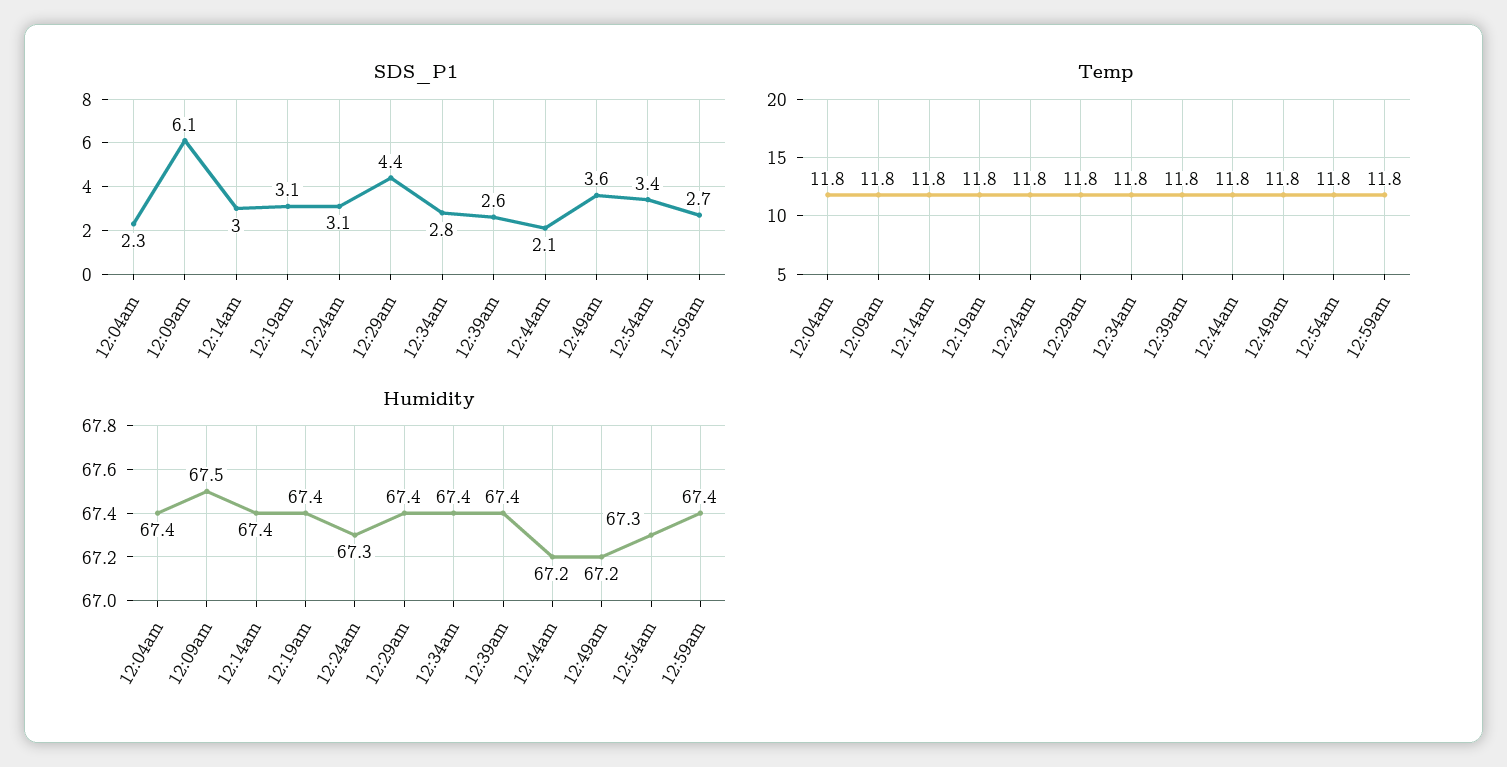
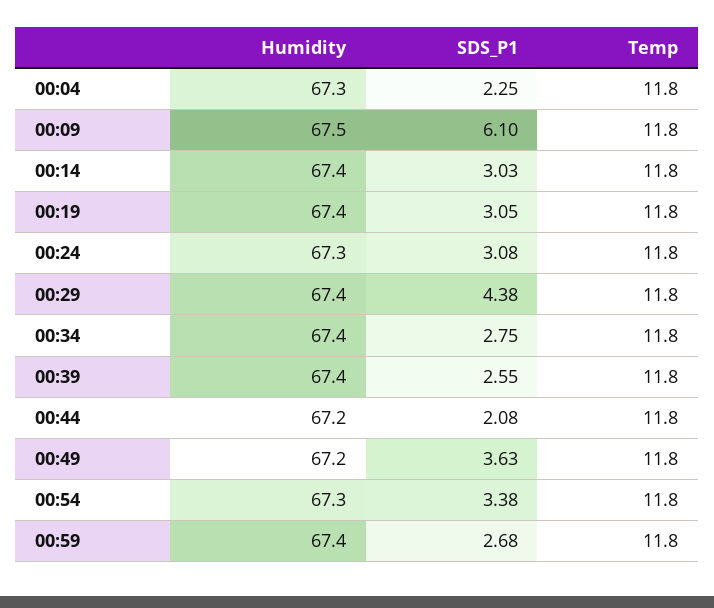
Humidity, 12:04am: 67.4 -> 67.3

